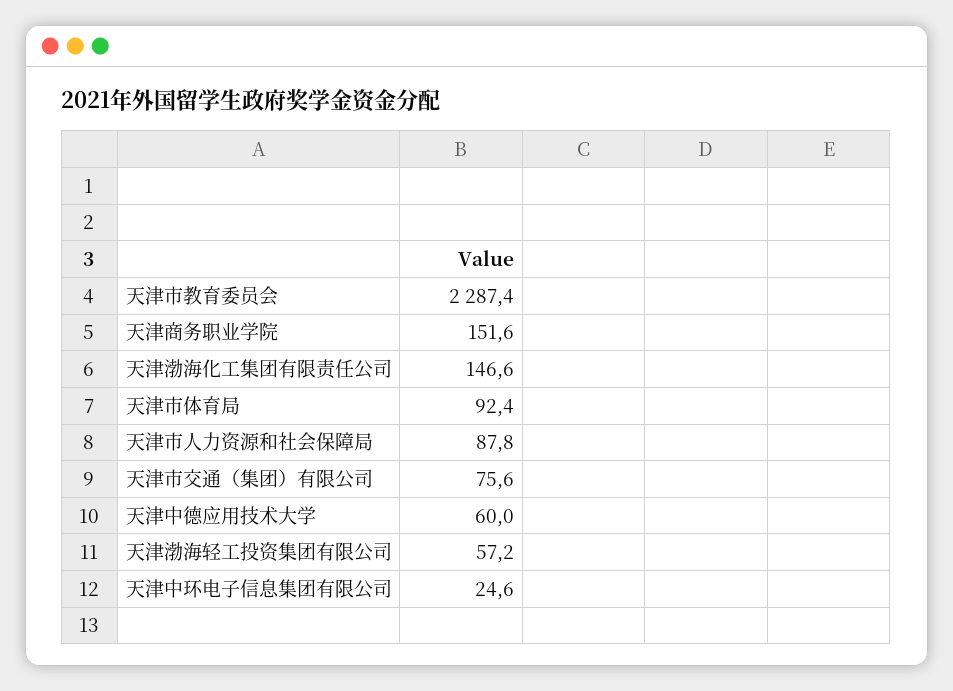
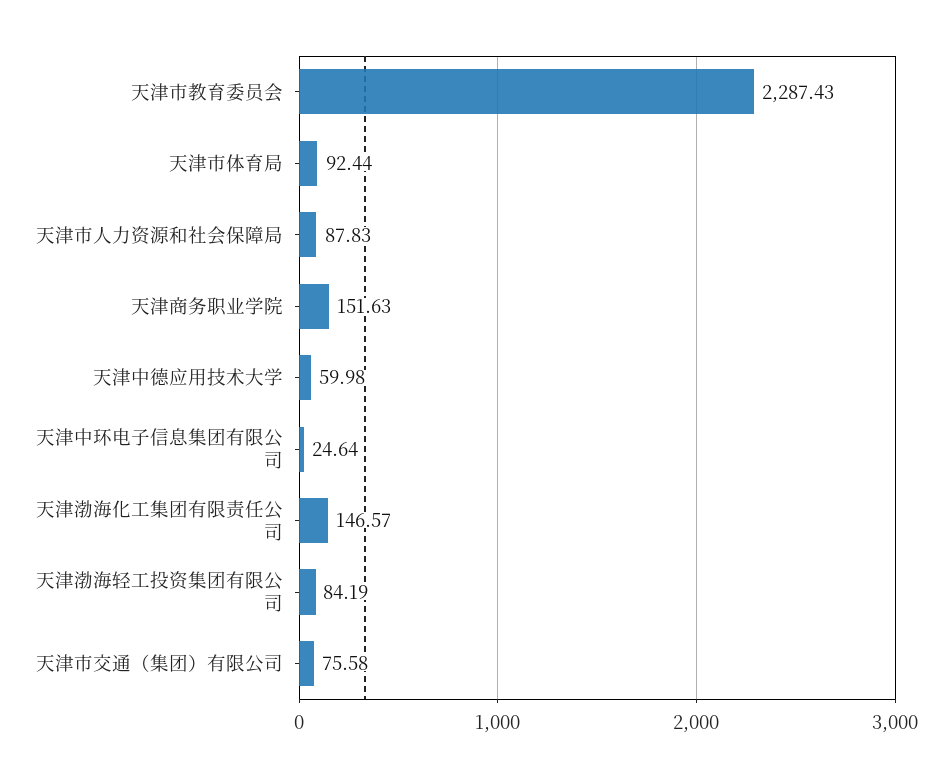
天津渤海轻工投资集团有限公司: 57.2 -> 84.19

